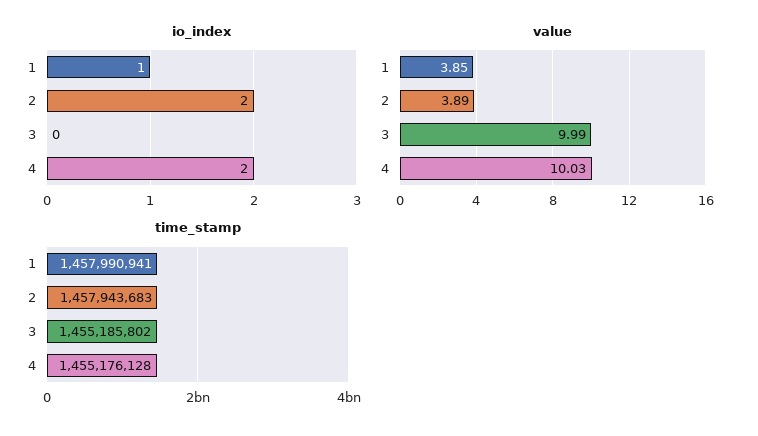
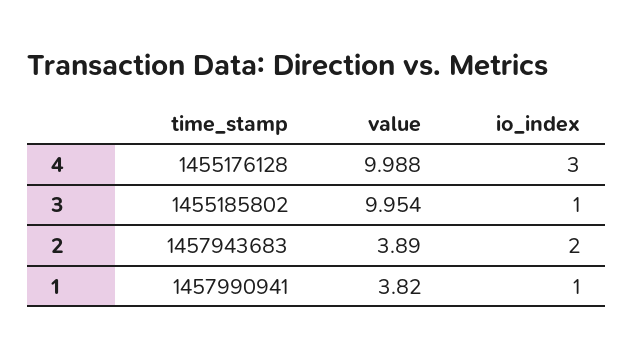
io_index, 3: 0 -> 1
io_index, 4: 2 -> 3
value, 1: 3.85 -> 3.82
value, 3: 9.99 -> 9.954
value, 4: 10.03 -> 9.988

